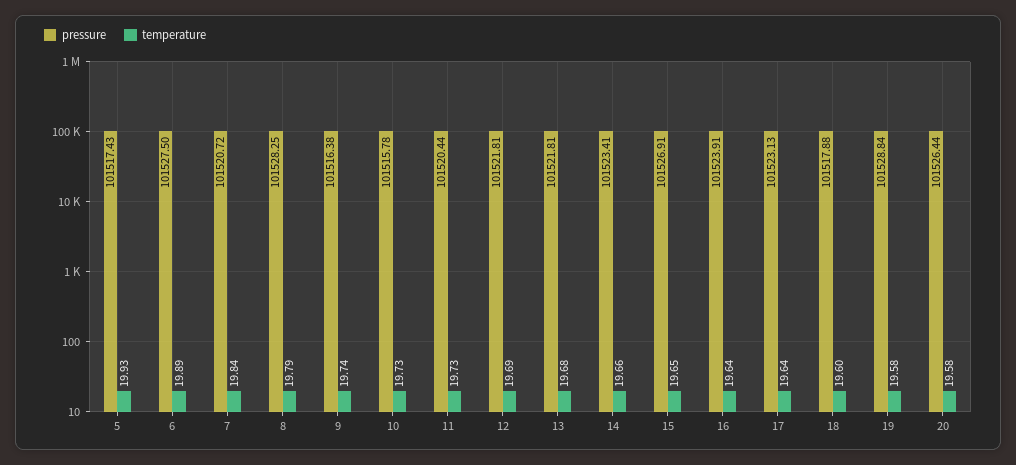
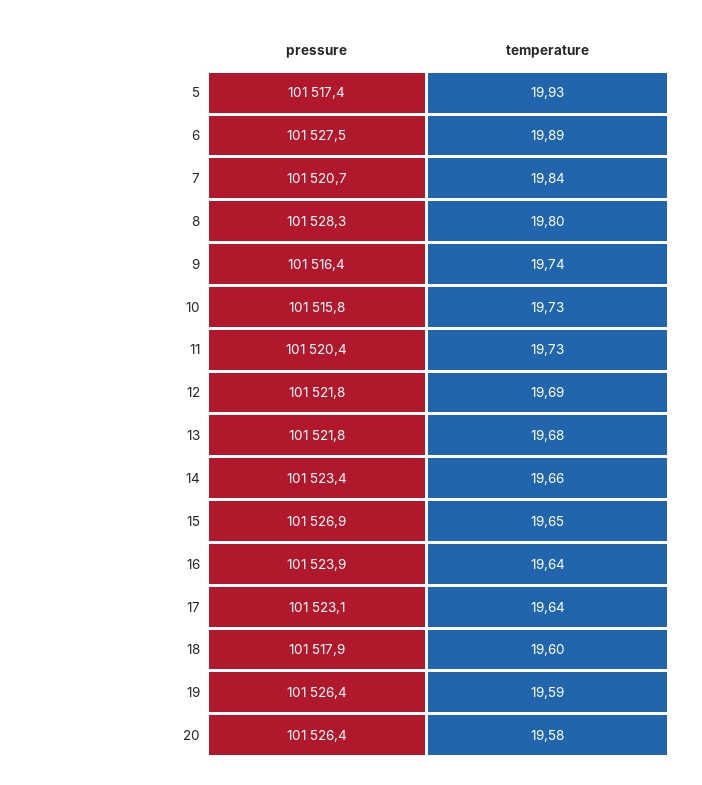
temperature, 8: 19.79 -> 19.8
pressure, 19: 101528.84 -> 101526.4
temperature, 19: 19.58 -> 19.59

